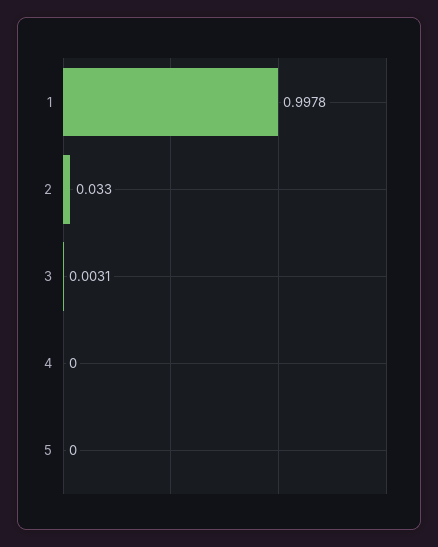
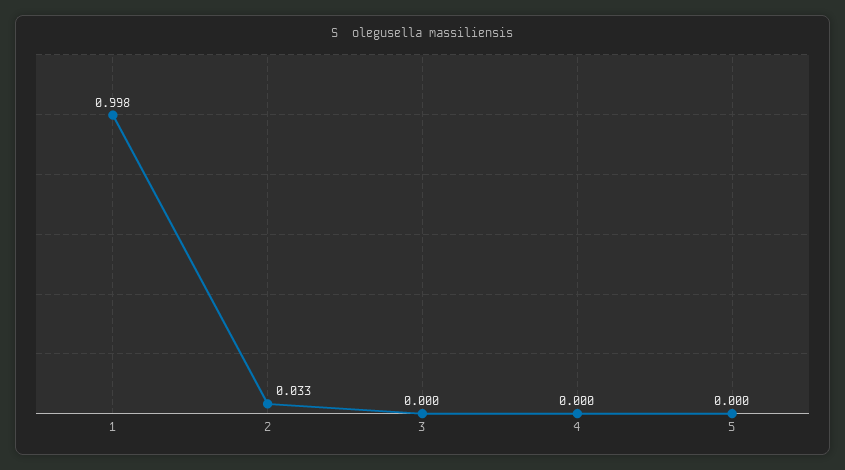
3: 0.0031 -> 0

